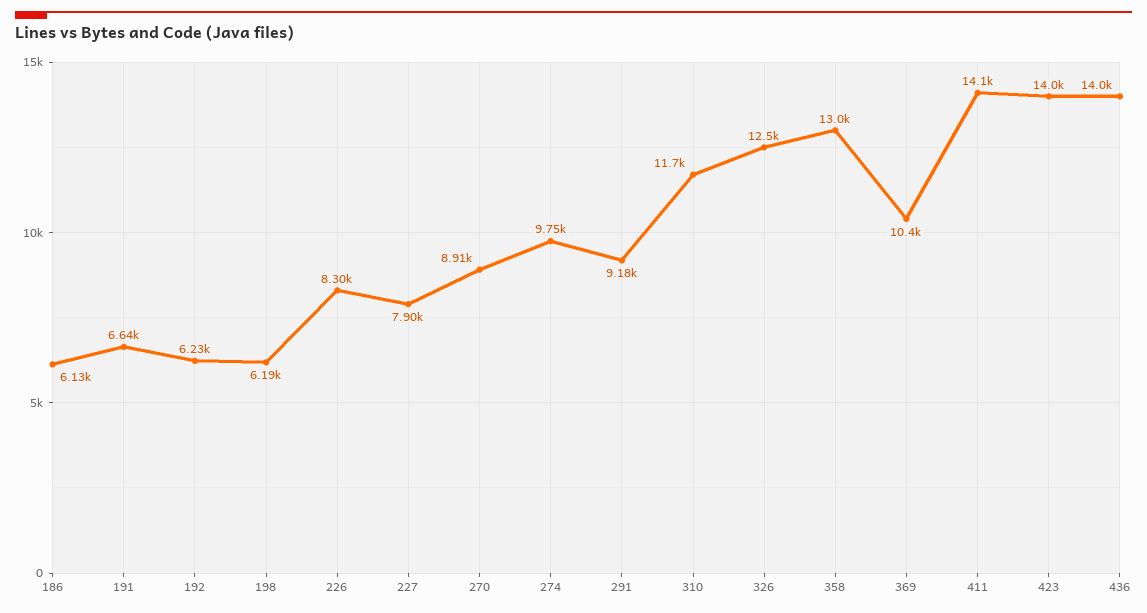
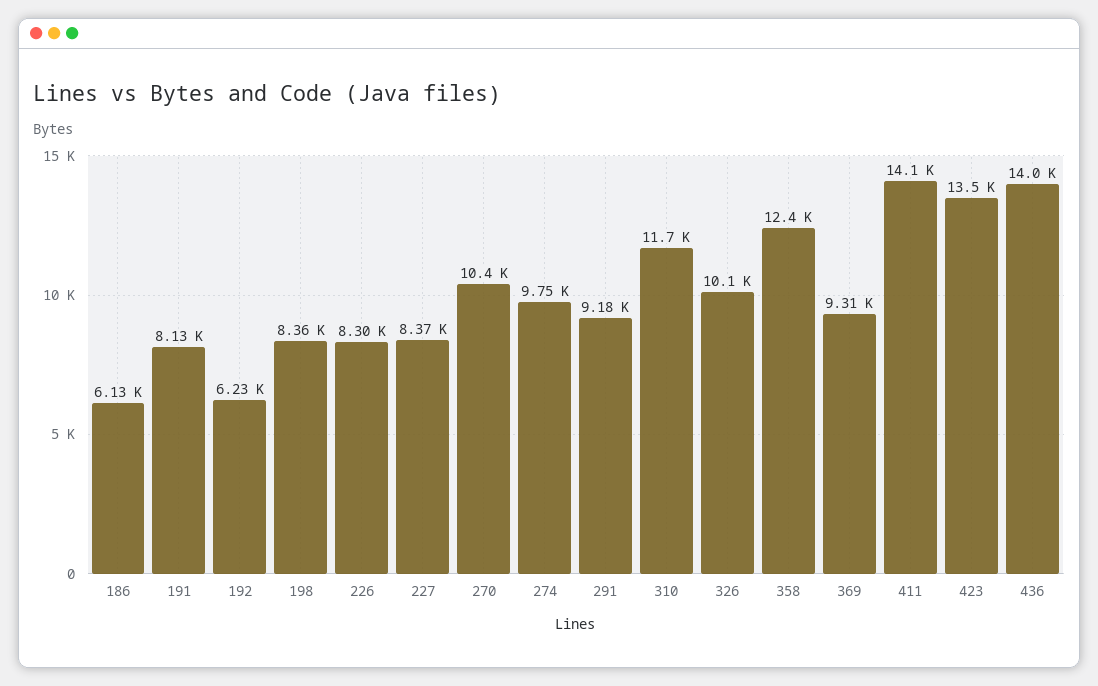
191: 6640 -> 8130
198: 6190 -> 8360
227: 7900 -> 8370
270: 8910 -> 10400
326: 12500 -> 10100
358: 13000 -> 12400
369: 10400 -> 9310
423: 14000 -> 13500

